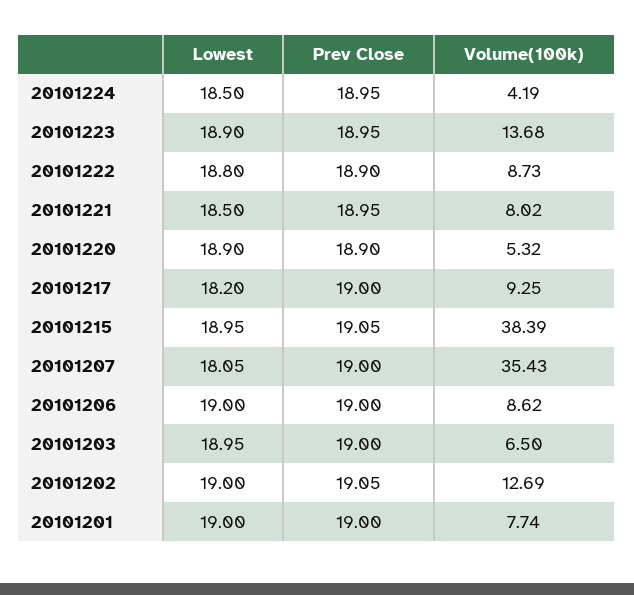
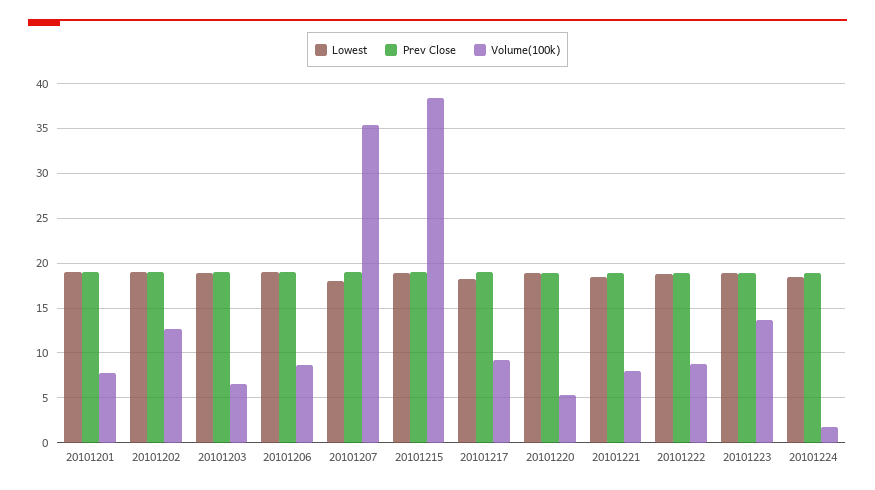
Volume(100k), 20101224: 4.19 -> 2

